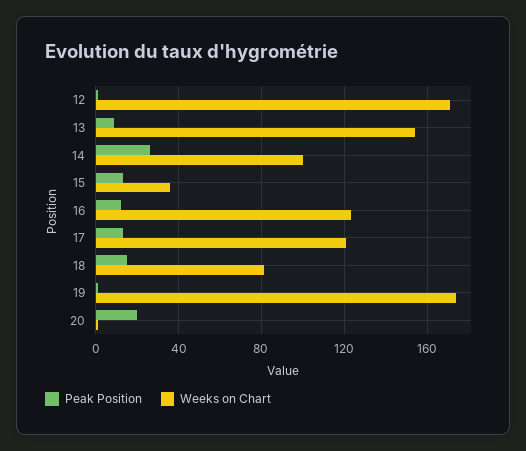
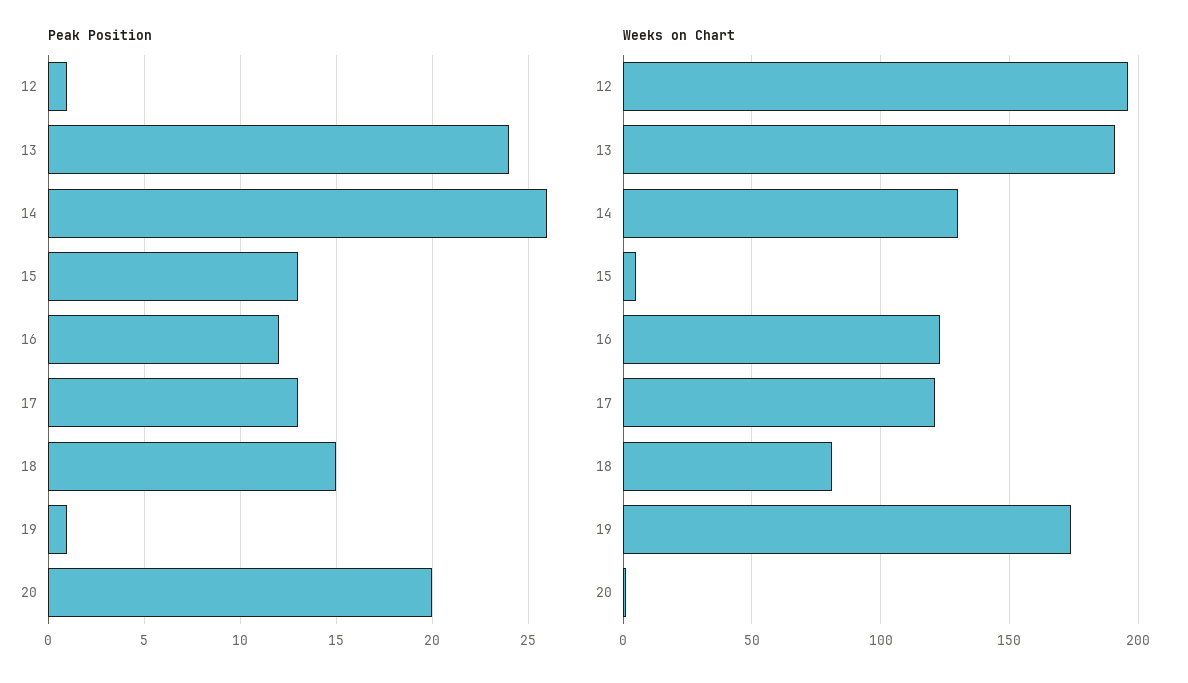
Weeks on Chart, 12: 170 -> 195
Peak Position, 13: 10 -> 24
Weeks on Chart, 13: 155 -> 190
Weeks on Chart, 14: 100 -> 130
Weeks on Chart, 15: 35 -> 5

